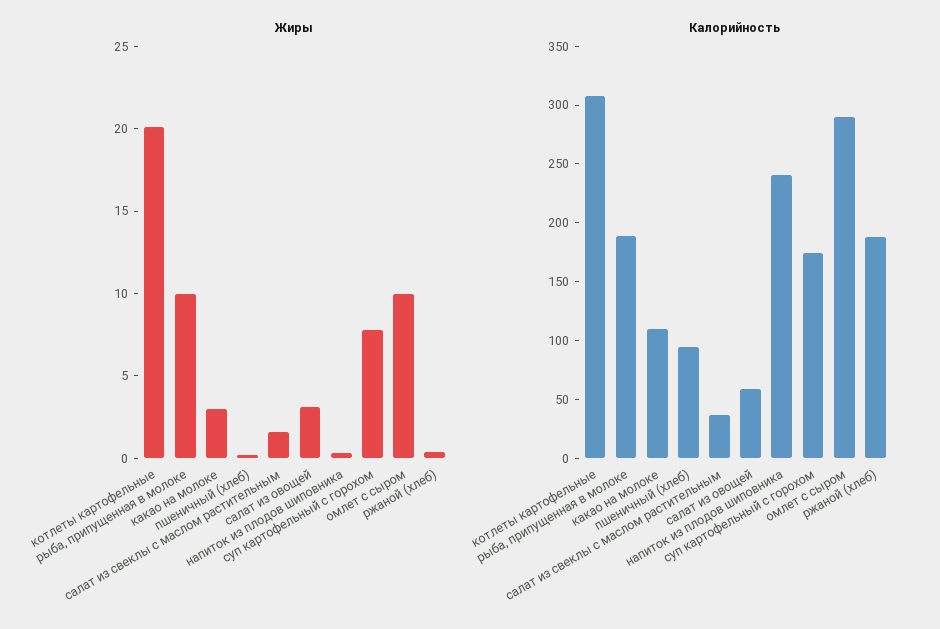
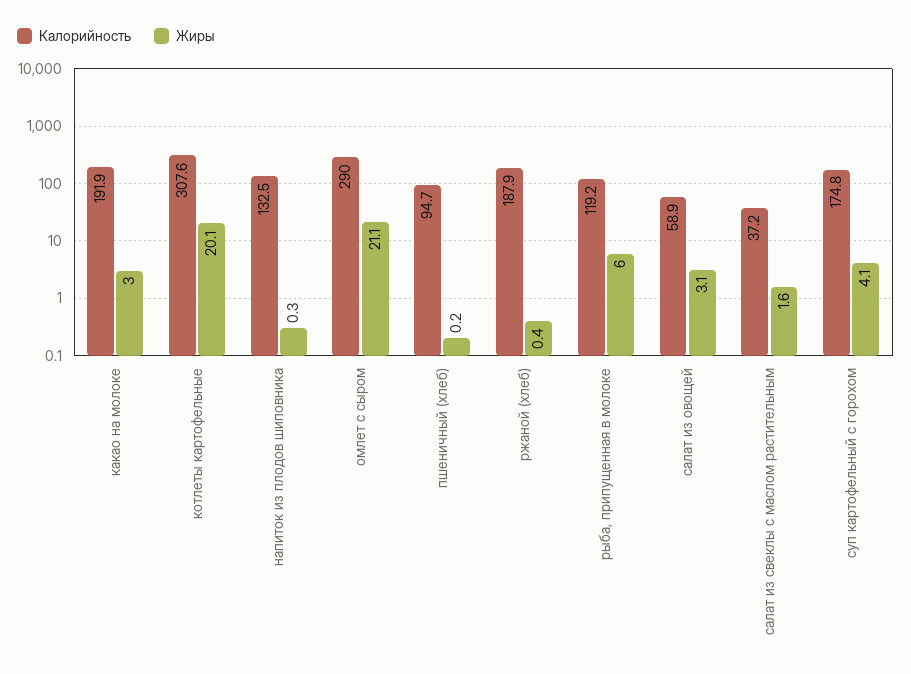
Жиры, рыба, припущенная в молоке: 10 -> 6
Жиры, суп картофельный с горохом: 8 -> 4.1
Жиры, омлет с сыром: 10 -> 21.1
Калорийность, рыба, припущенная в молоке: 190 -> 119.2
Калорийность, какао на молоке: 110 -> 191.9
Калорийность, напиток из плодов шиповника: 240 -> 132.5

